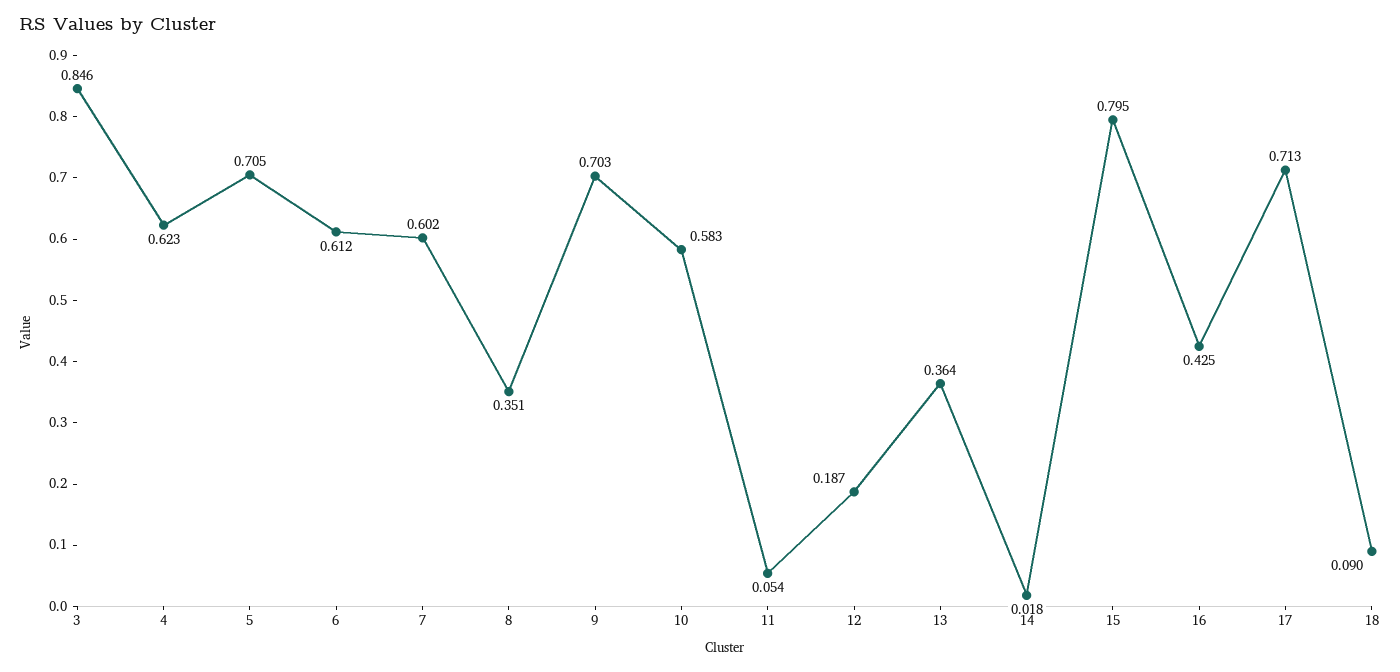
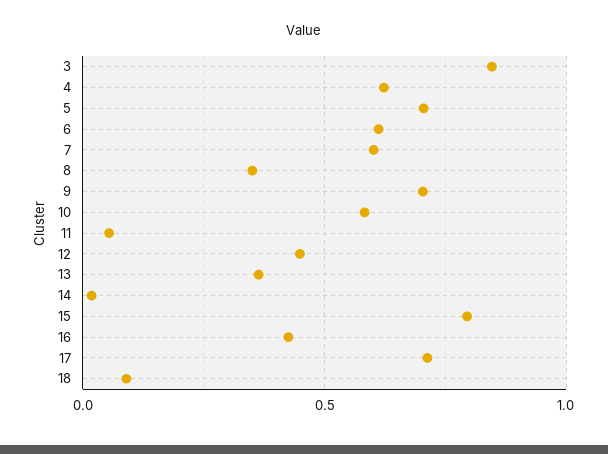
12: 0.187 -> 0.45

